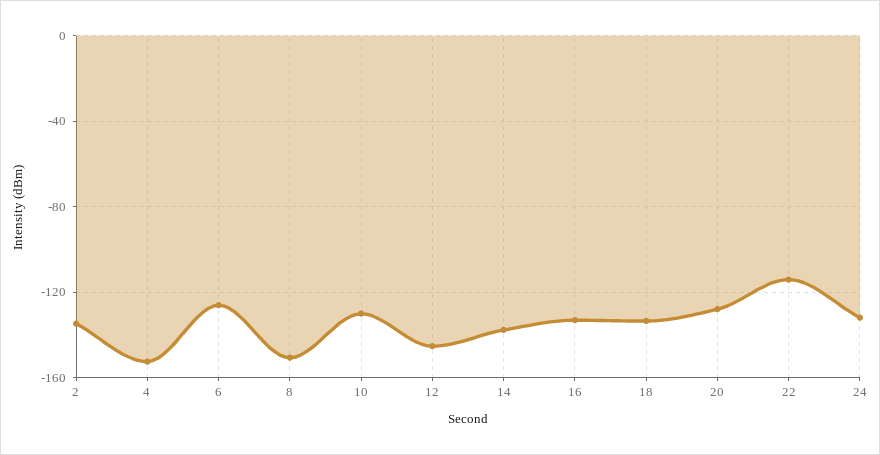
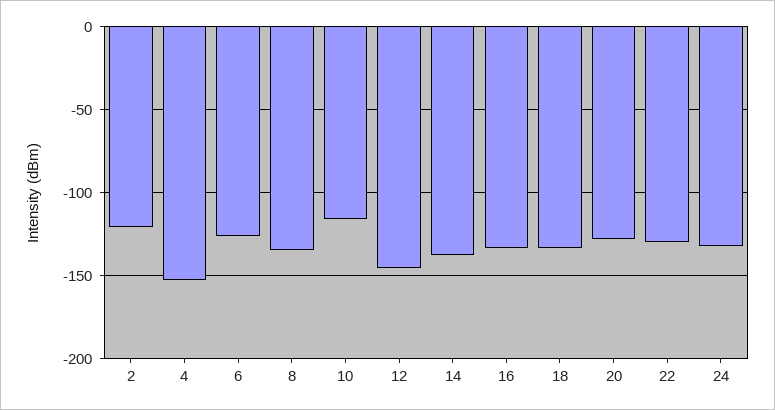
2: -135 -> -120
8: -150 -> -135
10: -130 -> -115
22: -115 -> -130

